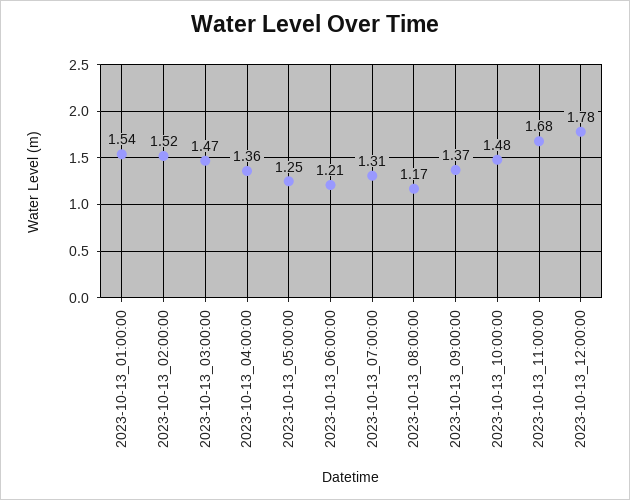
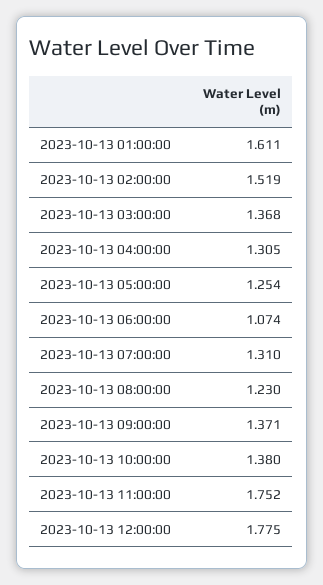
2023-10-13_01:00:00: 1.54 -> 1.611
2023-10-13_03:00:00: 1.47 -> 1.368
2023-10-13_04:00:00: 1.36 -> 1.305
2023-10-13_06:00:00: 1.21 -> 1.074
2023-10-13_08:00:00: 1.17 -> 1.23
2023-10-13_10:00:00: 1.48 -> 1.38
2023-10-13_11:00:00: 1.68 -> 1.752

